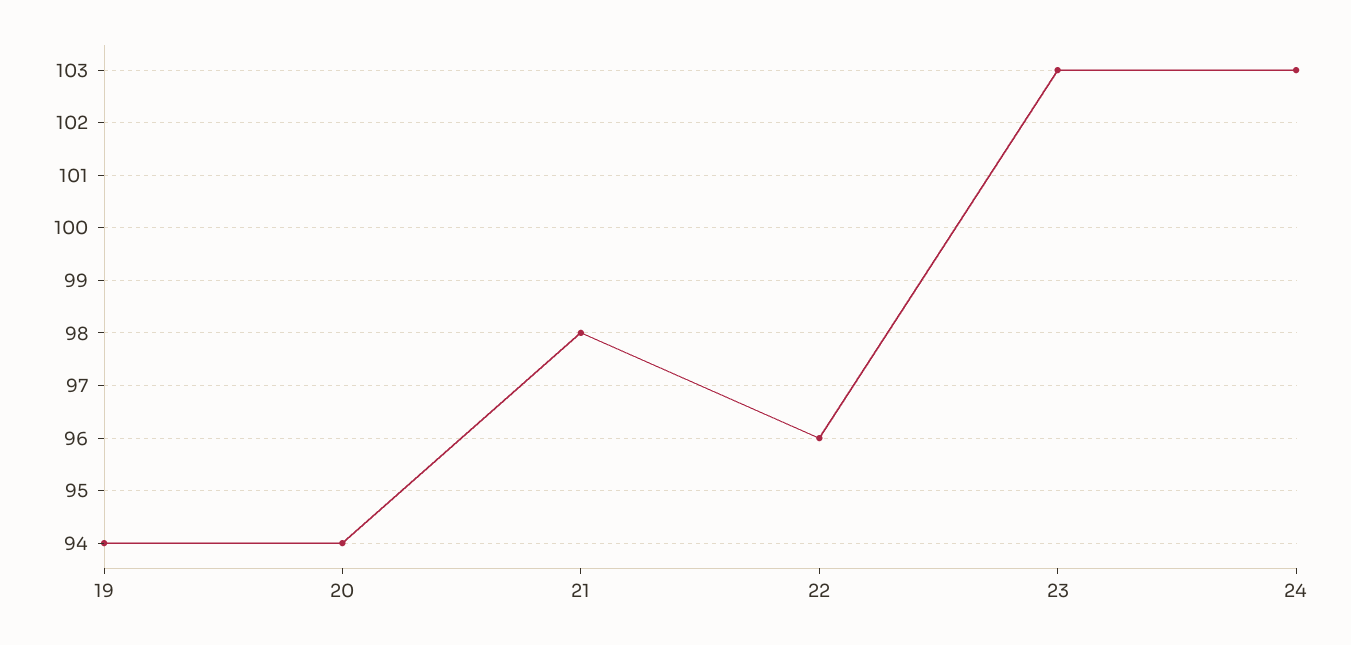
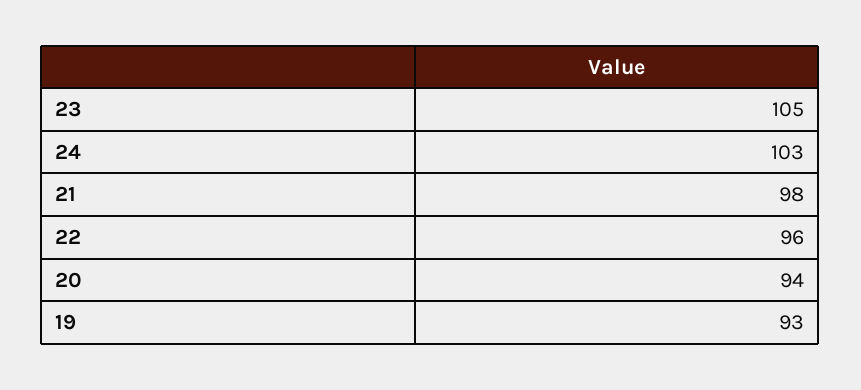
19: 94 -> 93
23: 103 -> 105

